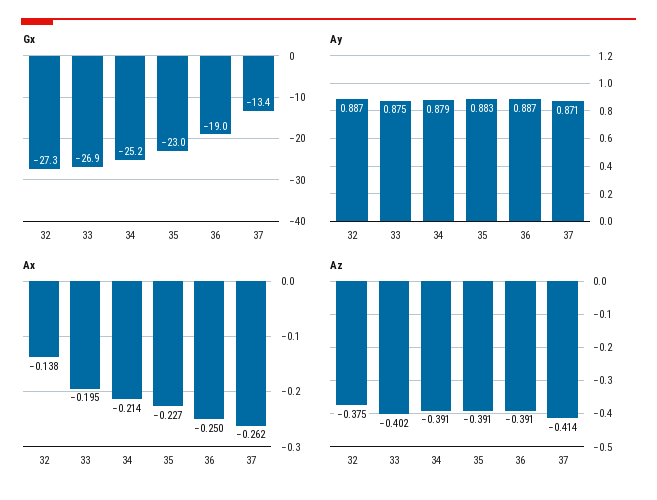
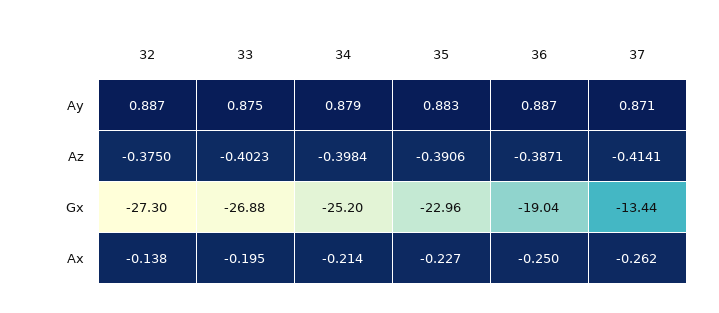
Az, 34: -0.391 -> -0.3984
Az, 36: -0.391 -> -0.3871

